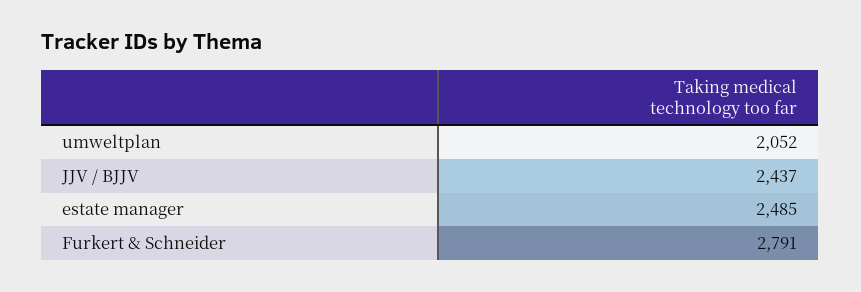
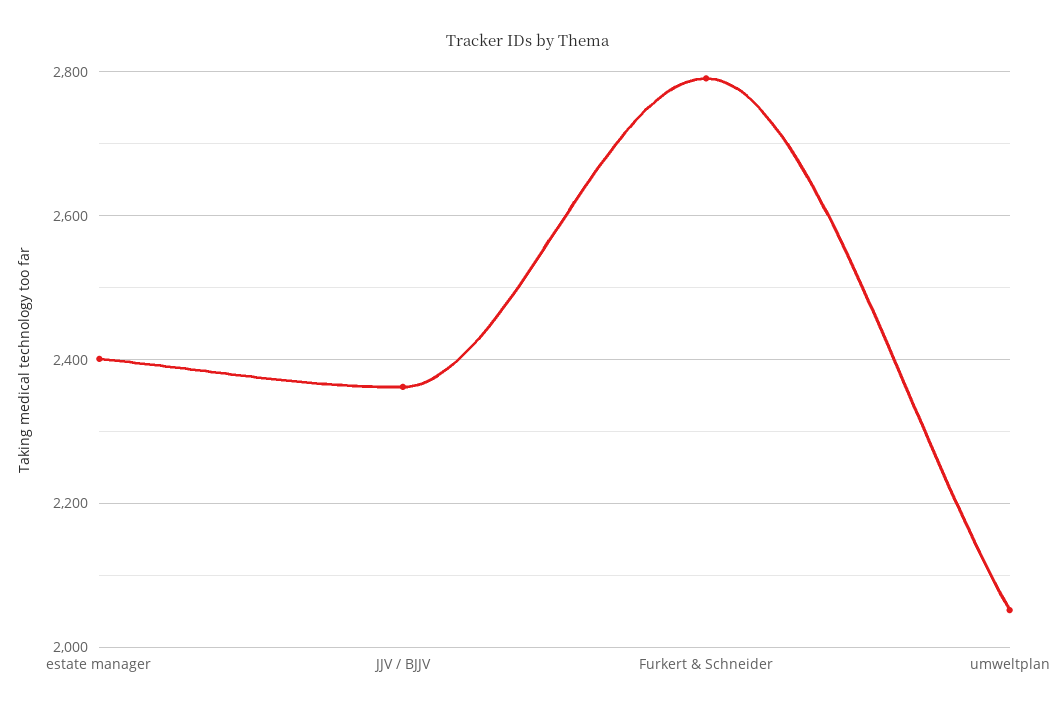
JJV / BJJV: 2437 -> 2360
estate manager: 2485 -> 2400

